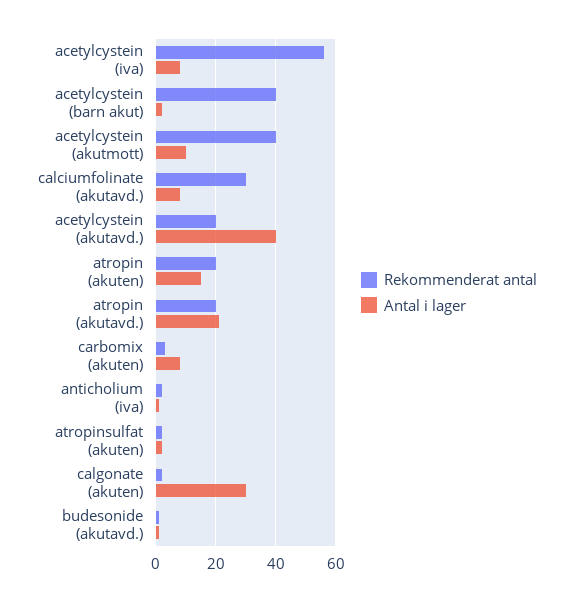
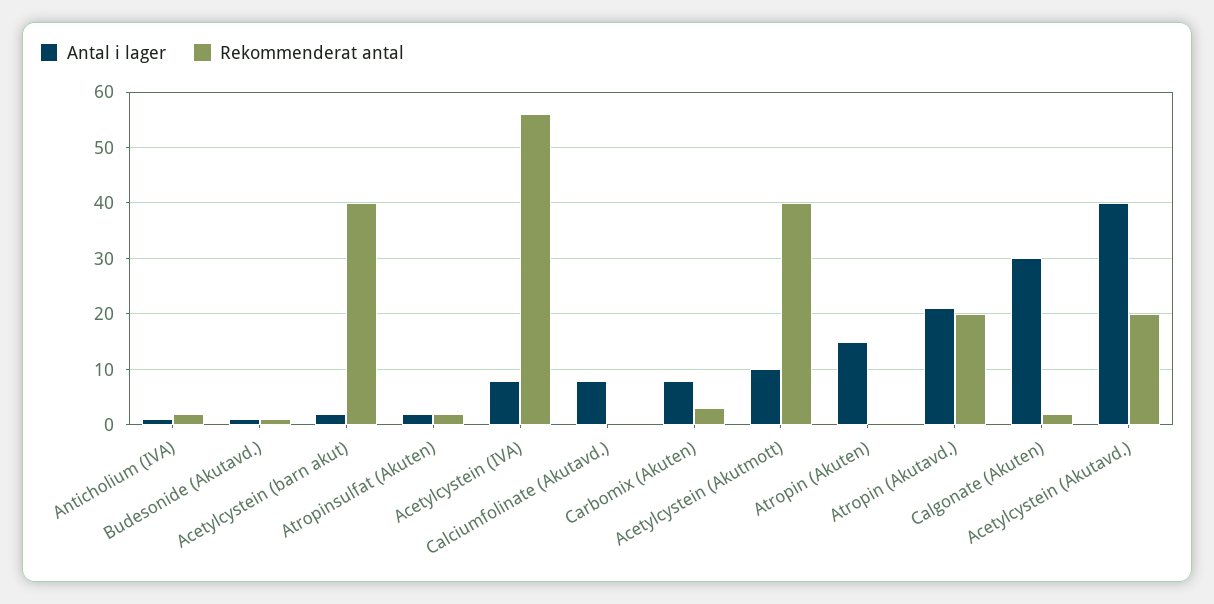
Rekommenderat antal, calciumfolinate (akutavd.): 30 -> 0
Rekommenderat antal, atropin (akuten): 20 -> 0

